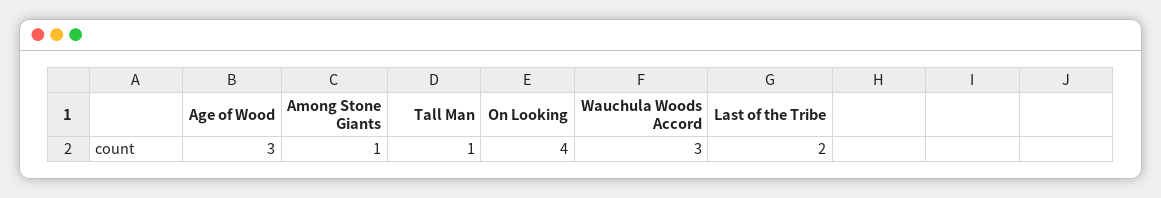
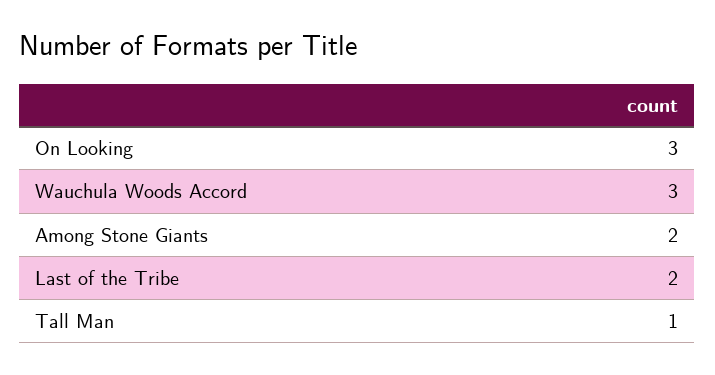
Age of Wood: 3 -> none
Among Stone Giants: 1 -> 2
On Looking: 4 -> 3

